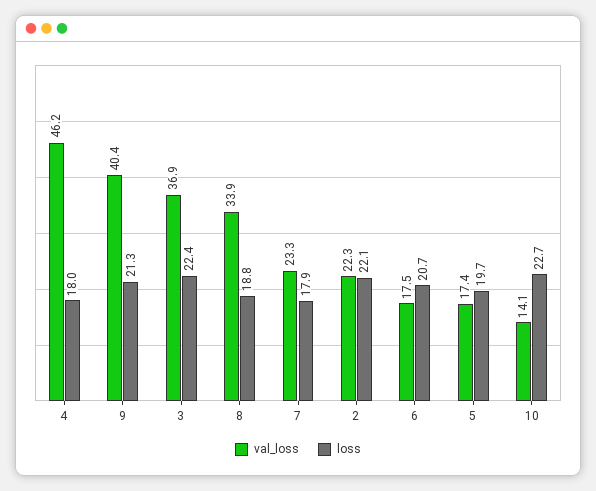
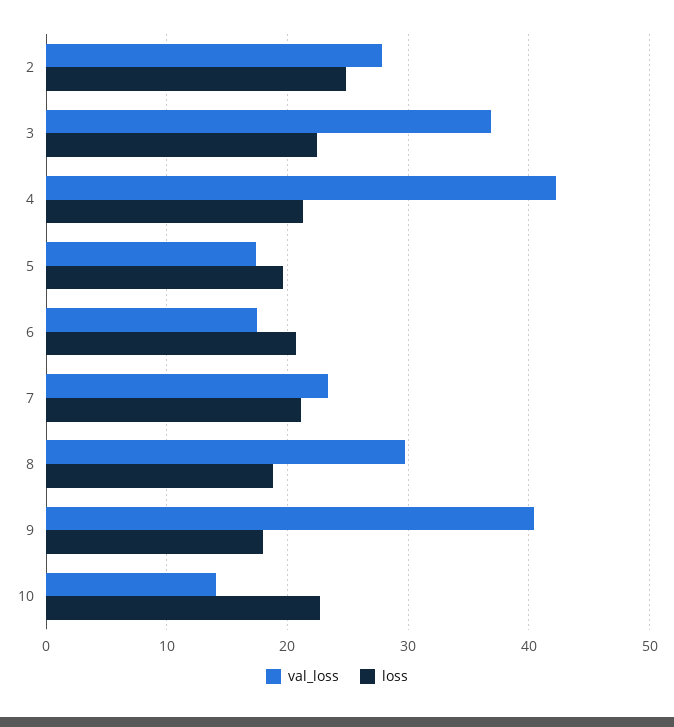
val_loss, 4: 46.2 -> 42
loss, 4: 18 -> 21
loss, 9: 21.3 -> 18
val_loss, 8: 33.9 -> 30
loss, 7: 17.9 -> 21
val_loss, 2: 22.3 -> 28
loss, 2: 22.1 -> 25

